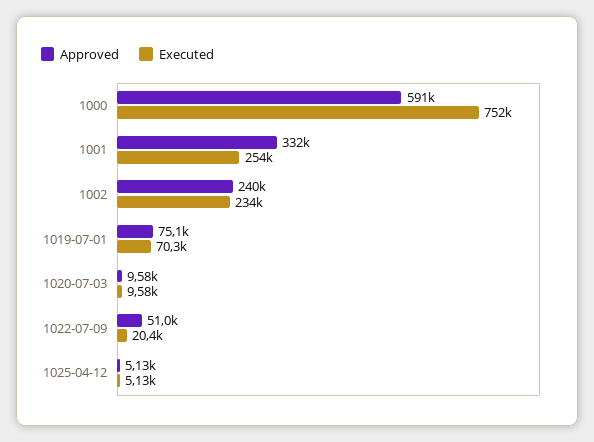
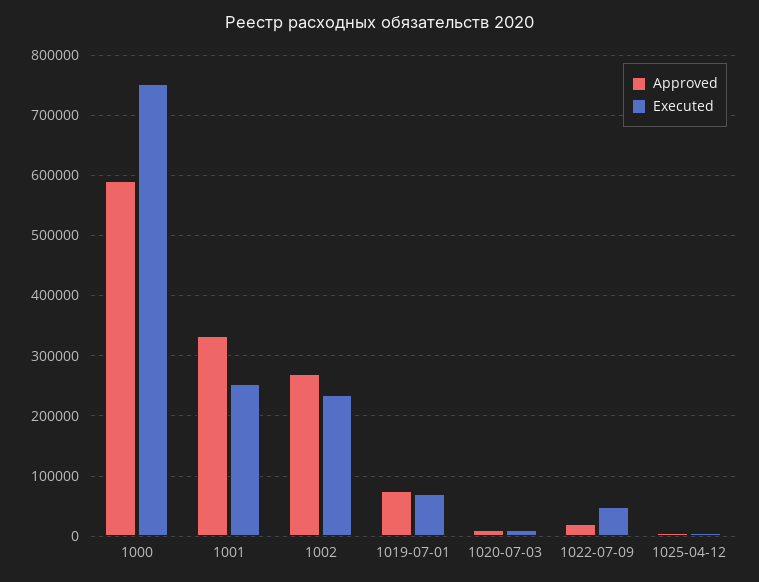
Approved, 1002: 240000 -> 270000
Approved, 1022-07-09: 51000 -> 20000
Executed, 1022-07-09: 20400 -> 50000

